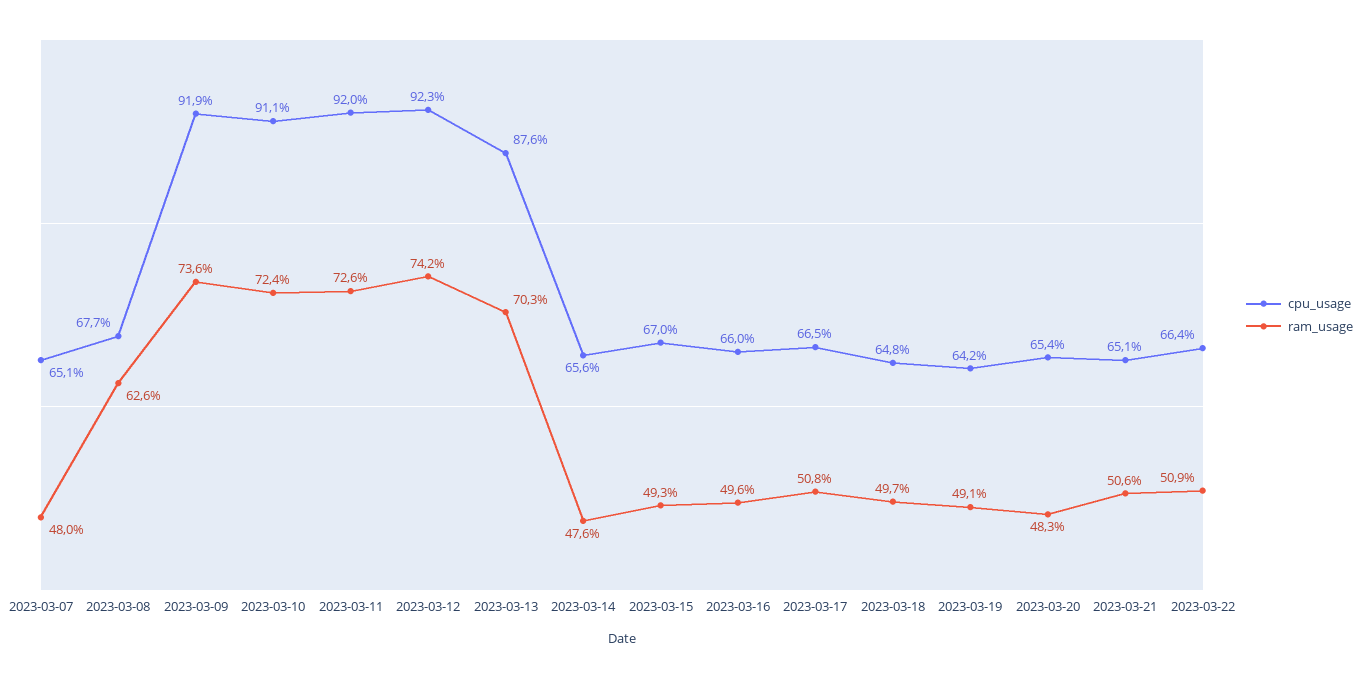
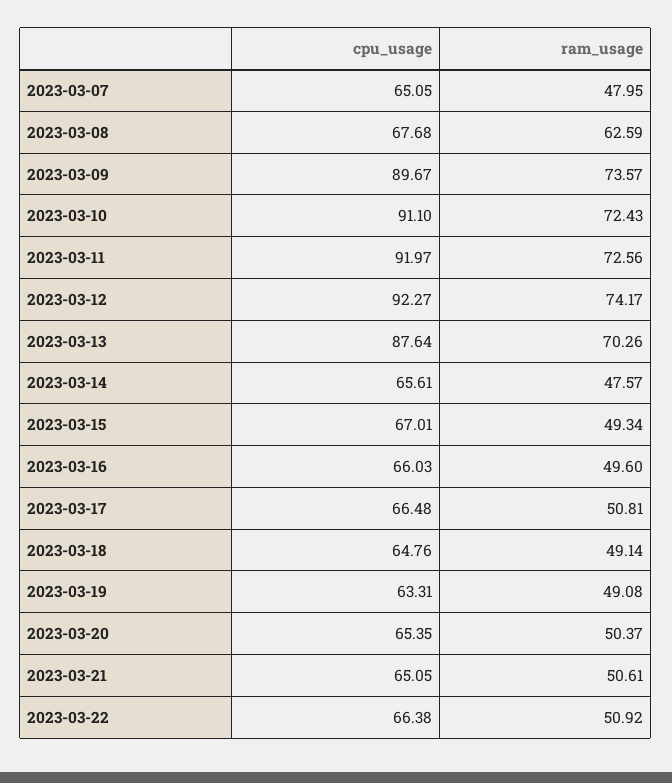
cpu_usage, 2023-03-09: 91.9 -> 89.67
ram_usage, 2023-03-18: 49.7 -> 49.14
cpu_usage, 2023-03-19: 64.2 -> 63.31
ram_usage, 2023-03-20: 48.3 -> 50.37

